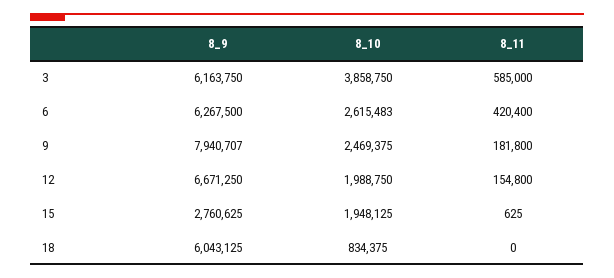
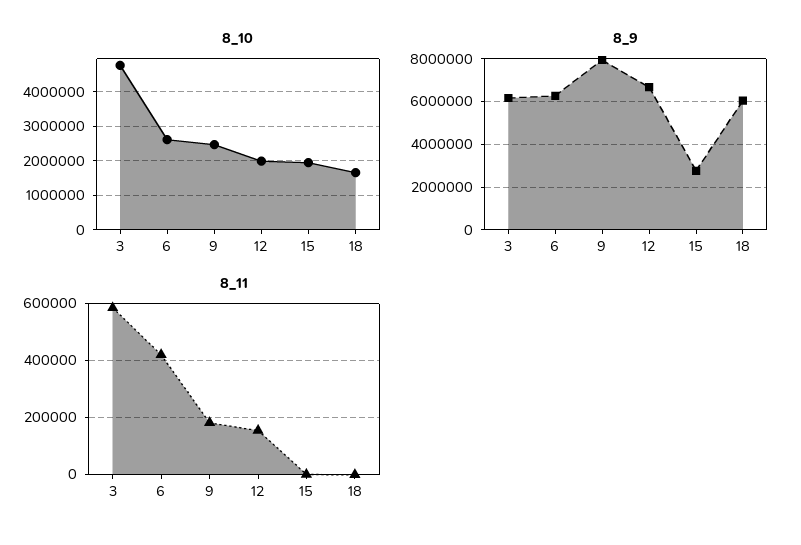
8_10, 3: 3858750 -> 4800000
8_10, 18: 834375 -> 1600000

